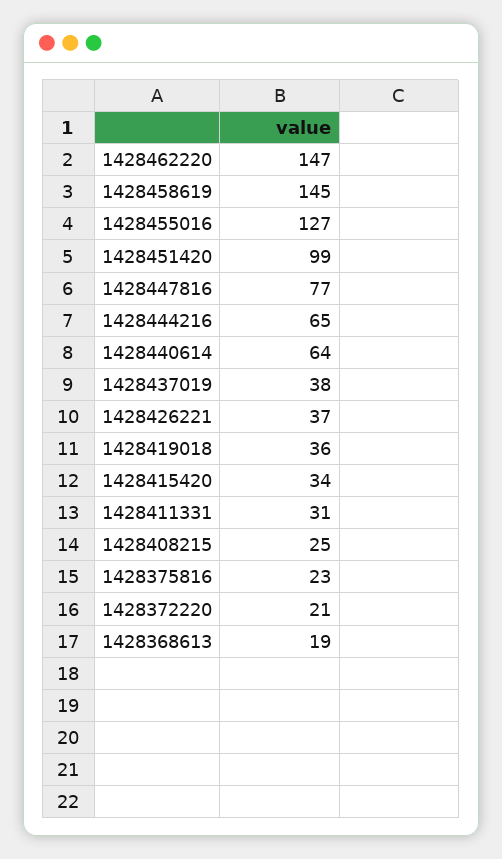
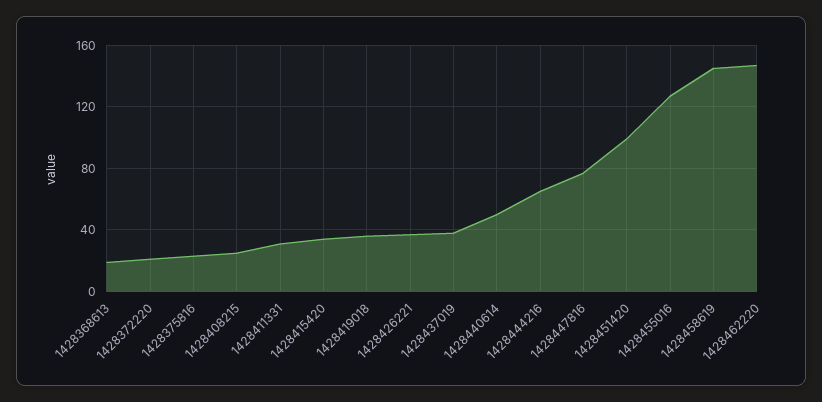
1428440614: 64 -> 50

